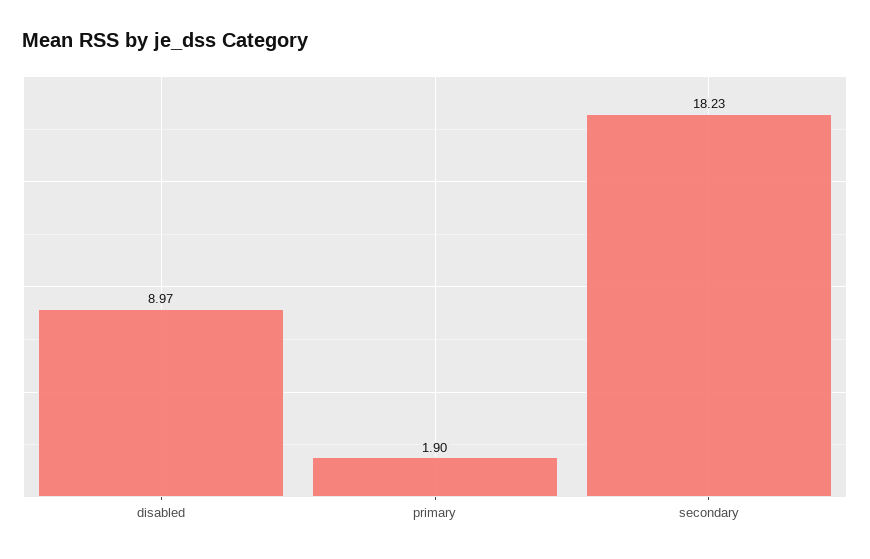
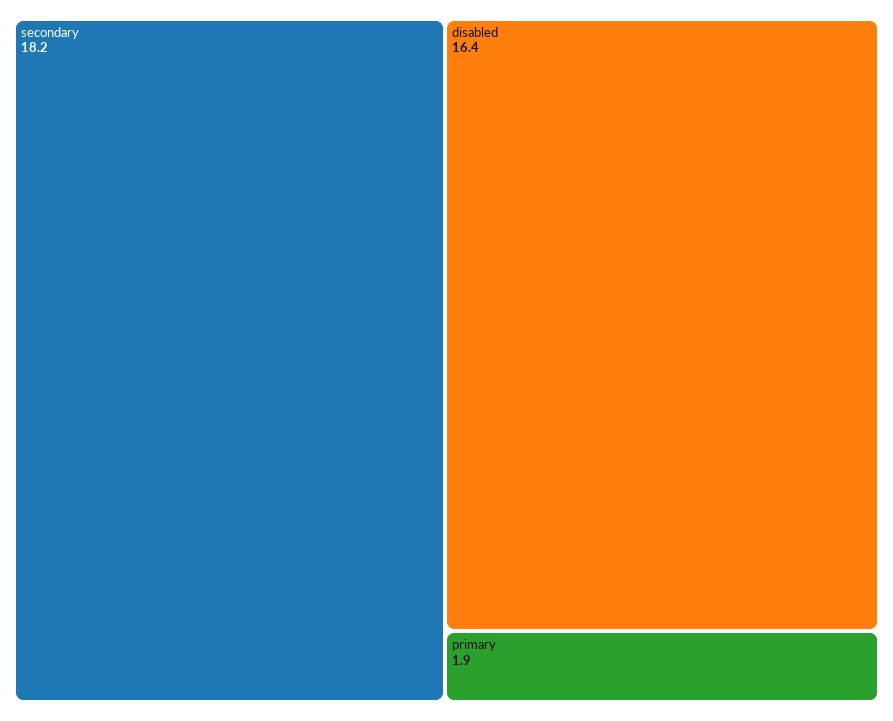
disabled: 8.97 -> 16.4

